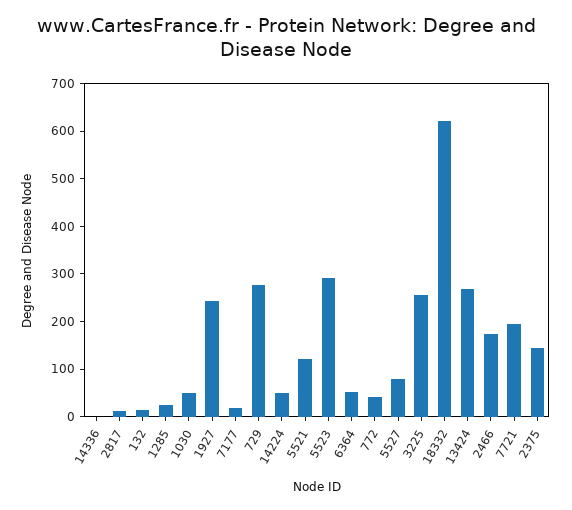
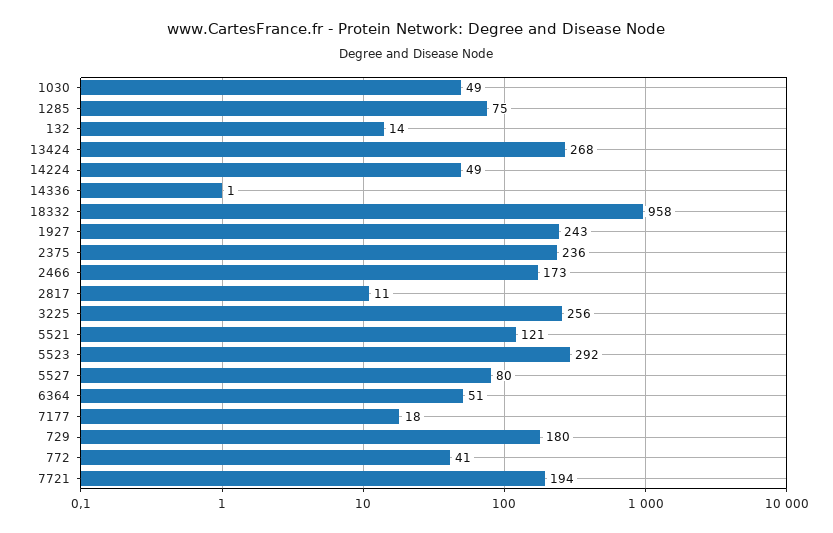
1285: 20 -> 75
729: 280 -> 180
18332: 620 -> 958
2375: 140 -> 236

